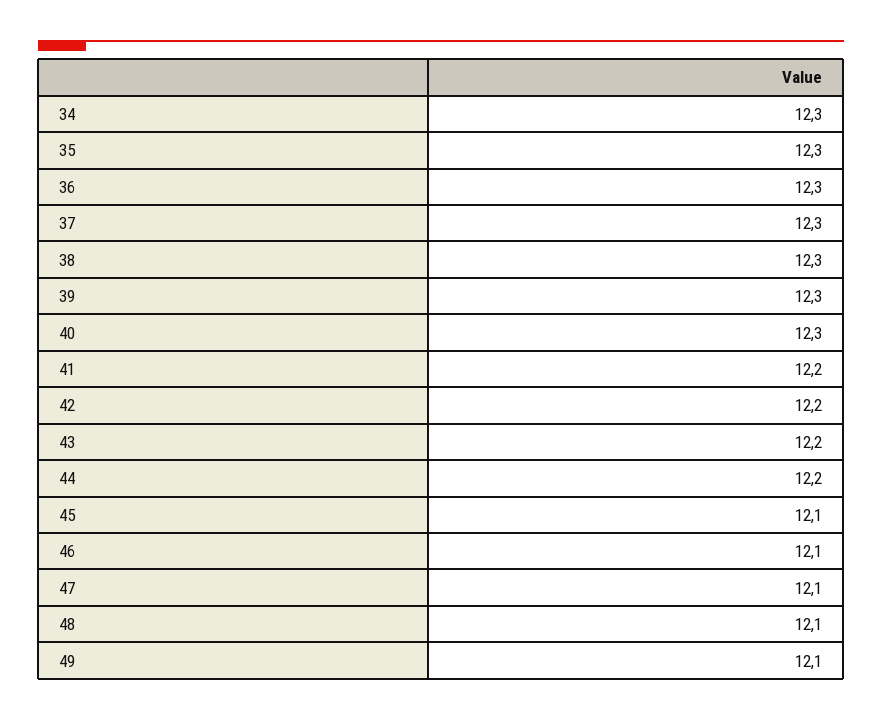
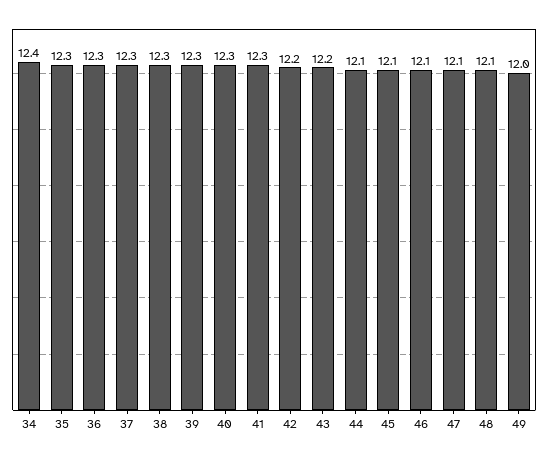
34: 12.3 -> 12.4
41: 12.2 -> 12.3
44: 12.2 -> 12.1
49: 12.1 -> 12

